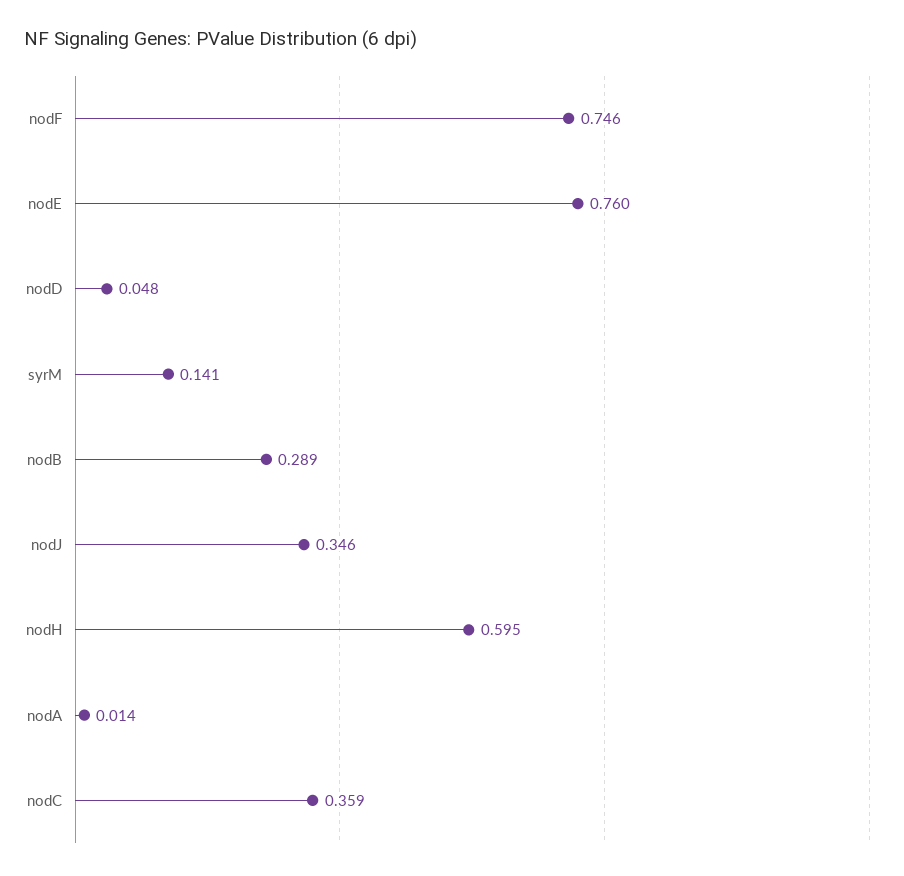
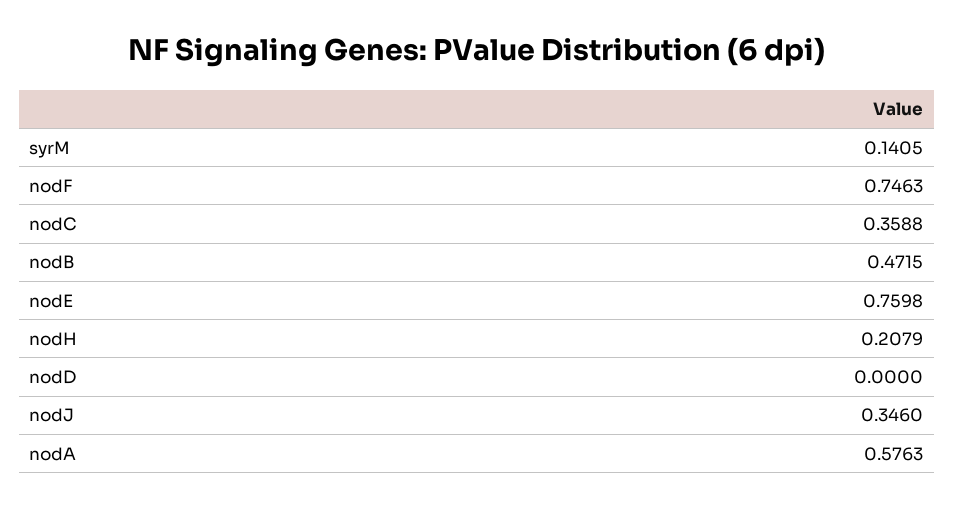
nodD: 0.048 -> 0
nodB: 0.289 -> 0.4715
nodH: 0.595 -> 0.2079
nodA: 0.014 -> 0.5763

